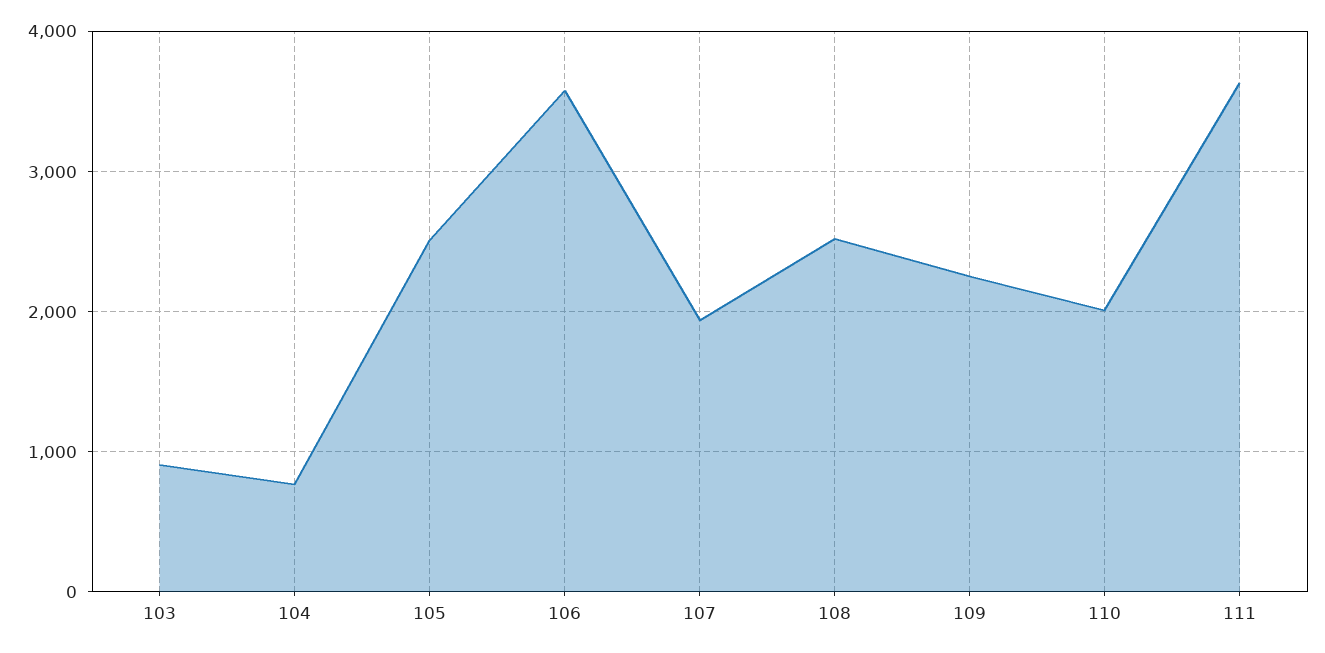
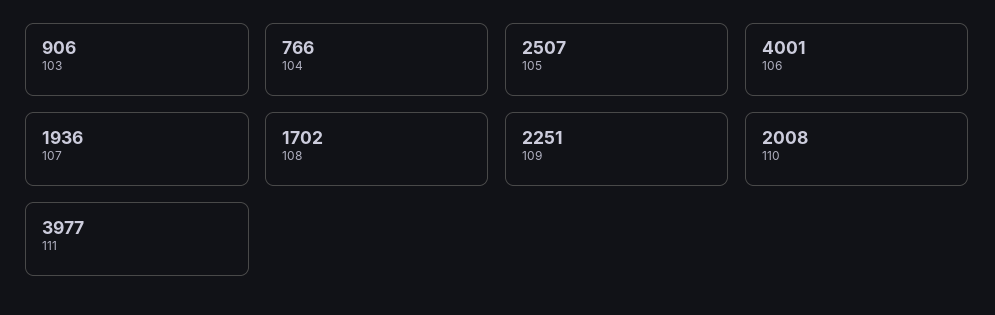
106: 3600 -> 4001
108: 2500 -> 1702
111: 3600 -> 3977

